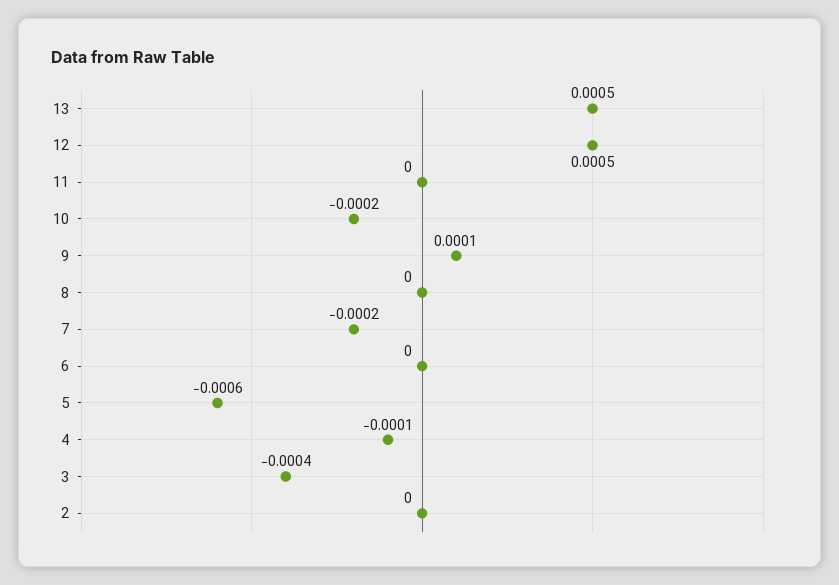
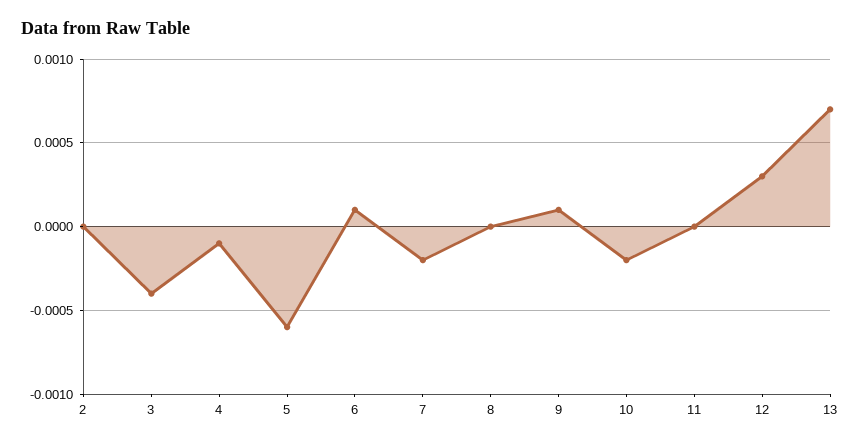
13: 0.0005 -> 0.0007
12: 0.0005 -> 0.0003
6: 0 -> 0.0001

